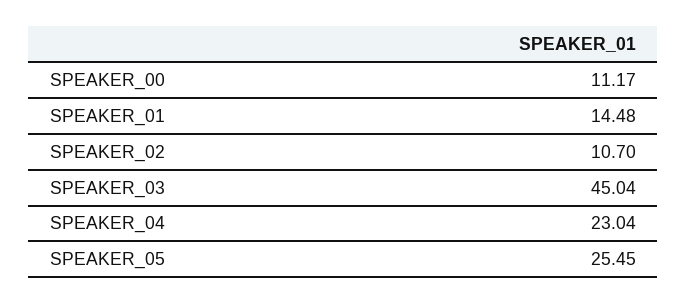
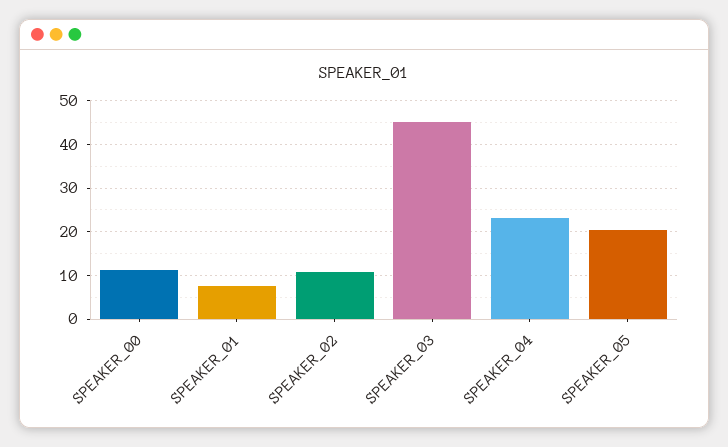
SPEAKER_01: 14.48 -> 8
SPEAKER_05: 25.45 -> 20

